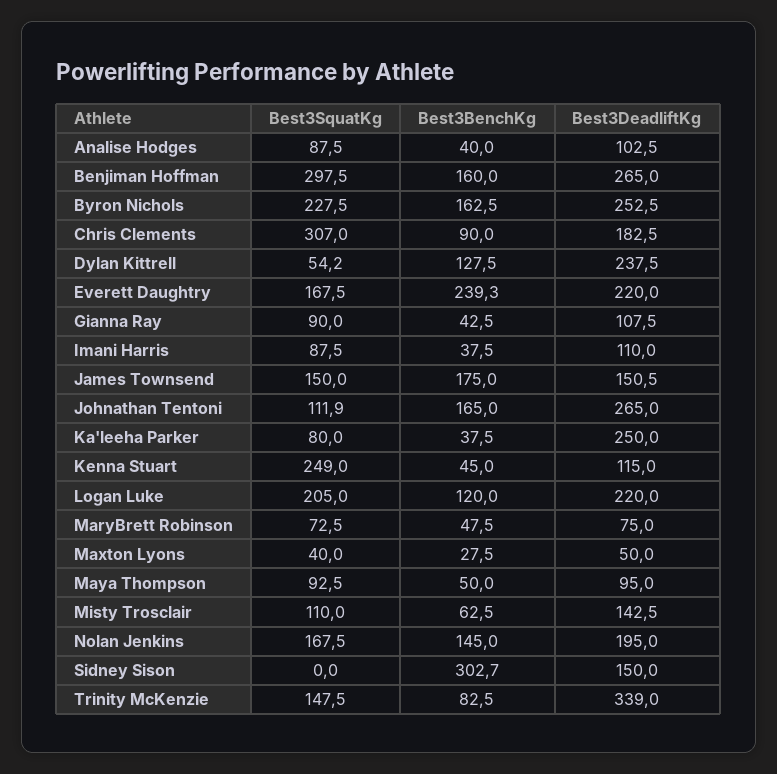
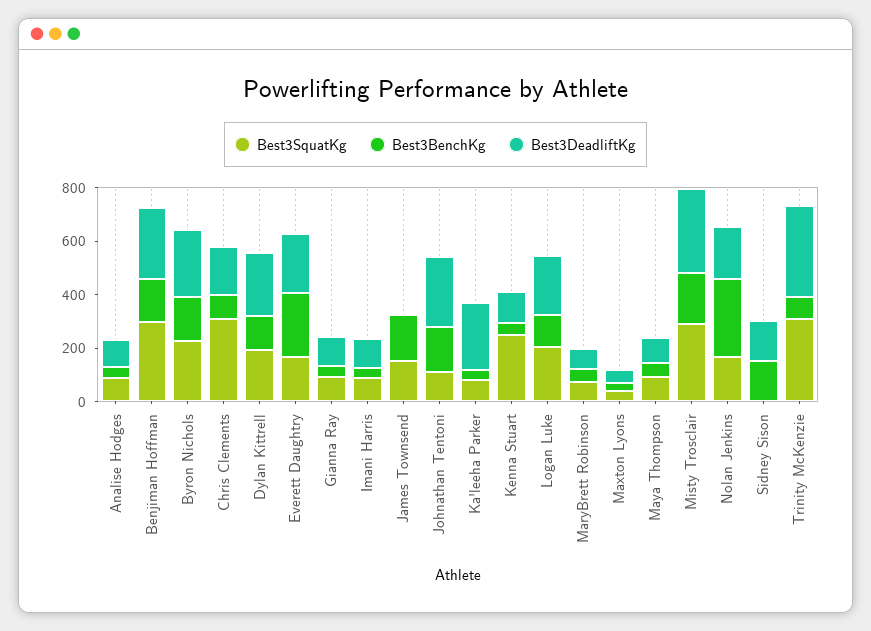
Best3SquatKg, Dylan Kittrell: 54.2 -> 200
Best3DeadliftKg, James Townsend: 150.5 -> 0
Best3SquatKg, Misty Trosclair: 110 -> 300
Best3BenchKg, Misty Trosclair: 62.5 -> 200
Best3DeadliftKg, Misty Trosclair: 142.5 -> 300
Best3BenchKg, Nolan Jenkins: 145 -> 300
Best3BenchKg, Sidney Sison: 302.7 -> 150
Best3SquatKg, Trinity McKenzie: 147.5 -> 300

